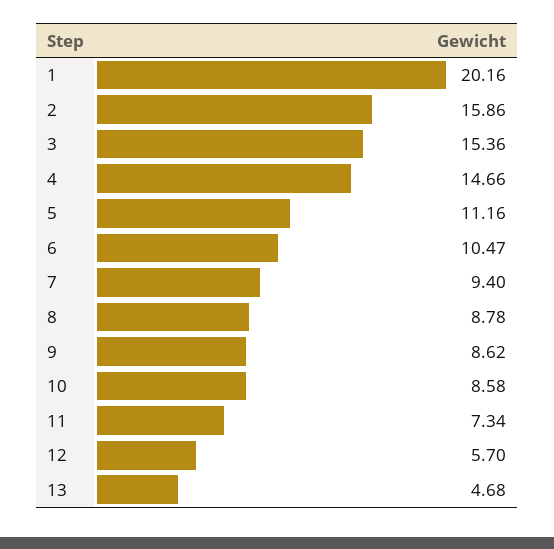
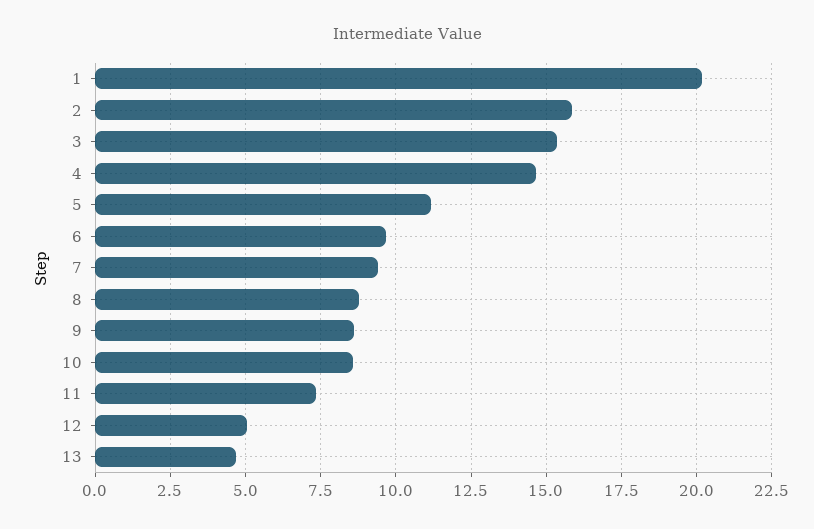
6: 10.47 -> 9.75
12: 5.7 -> 5

